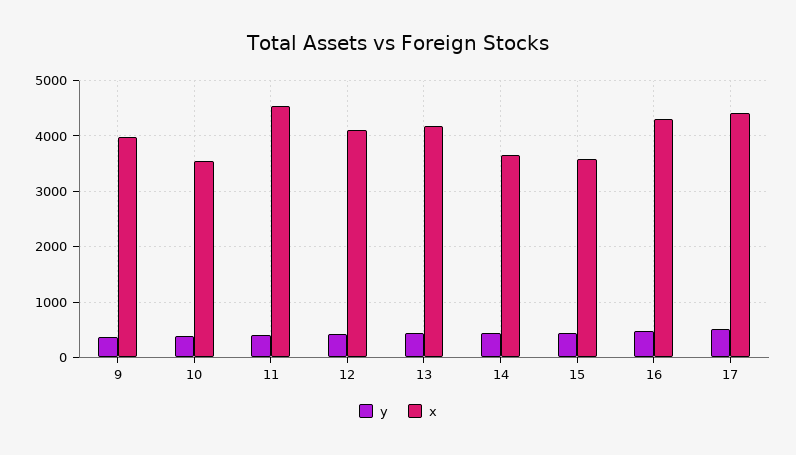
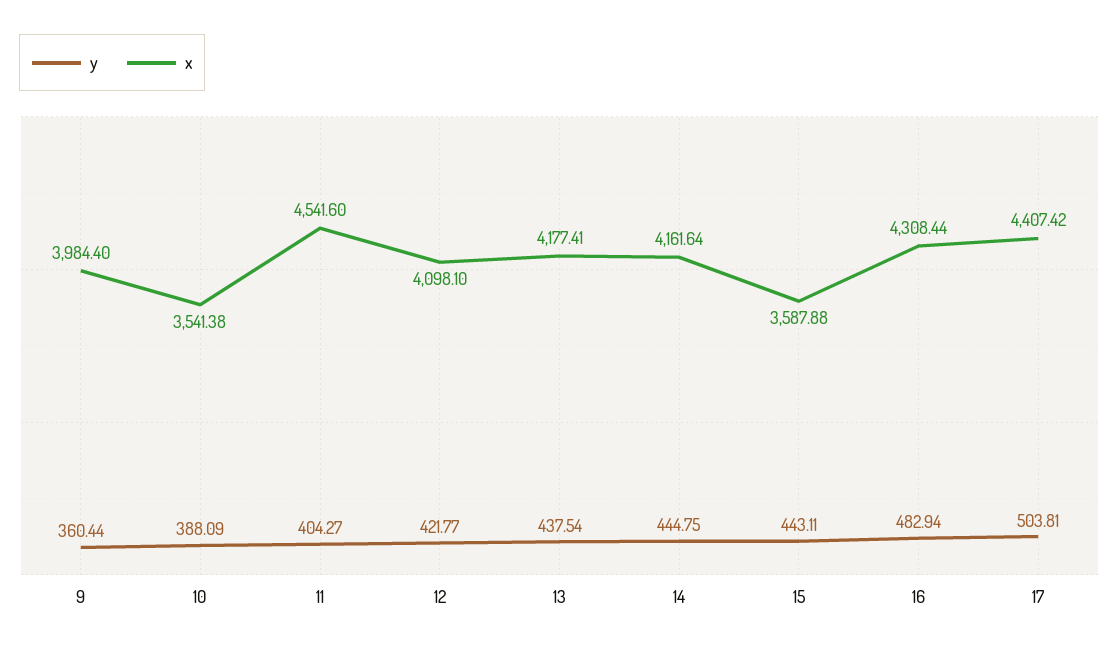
x, 14: 3600 -> 4161.64

